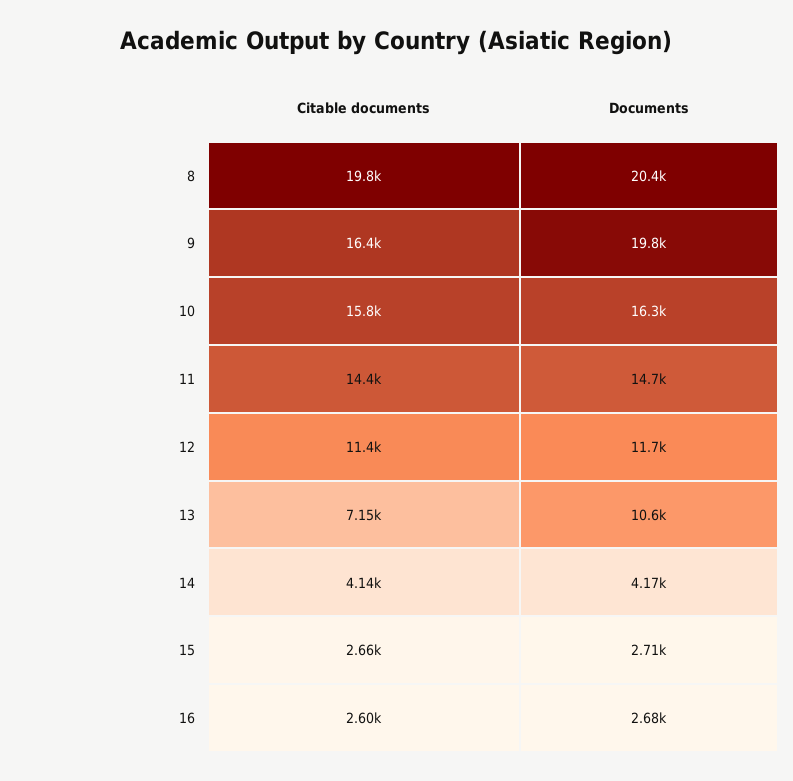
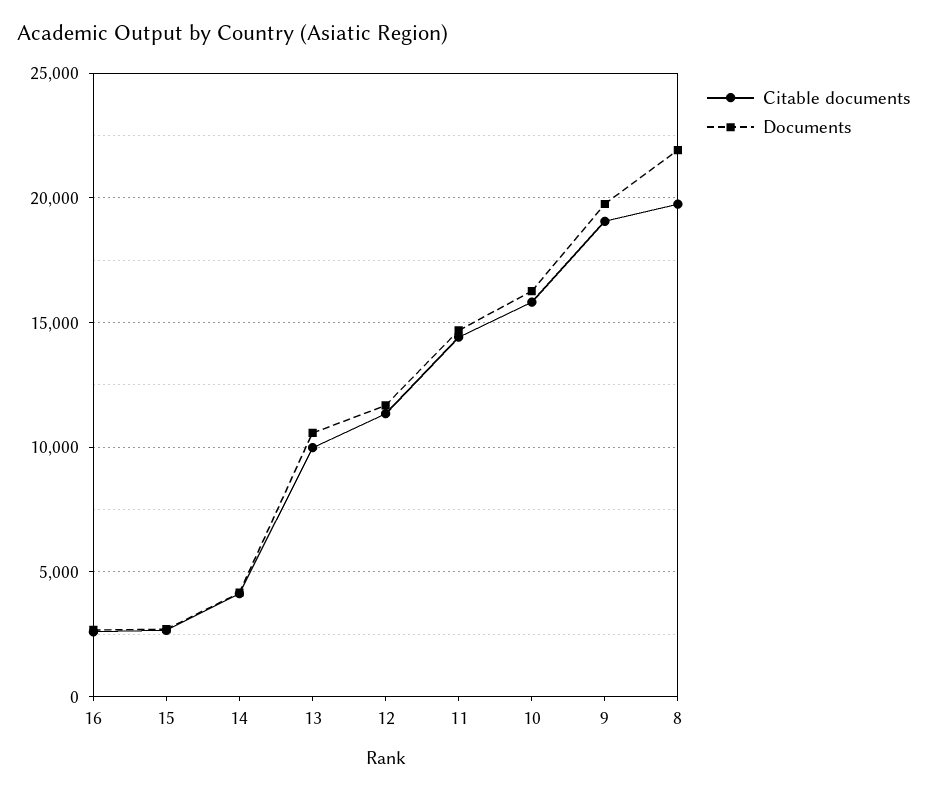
Documents, 8: 20400 -> 22000
Citable documents, 9: 16400 -> 19000
Citable documents, 13: 7150 -> 10000

